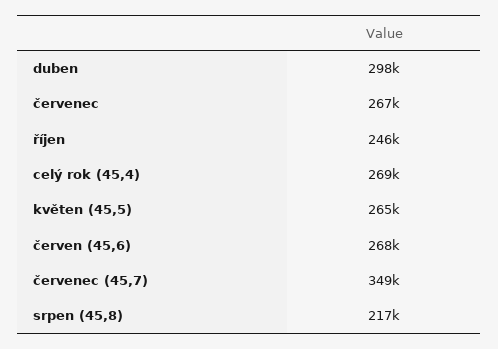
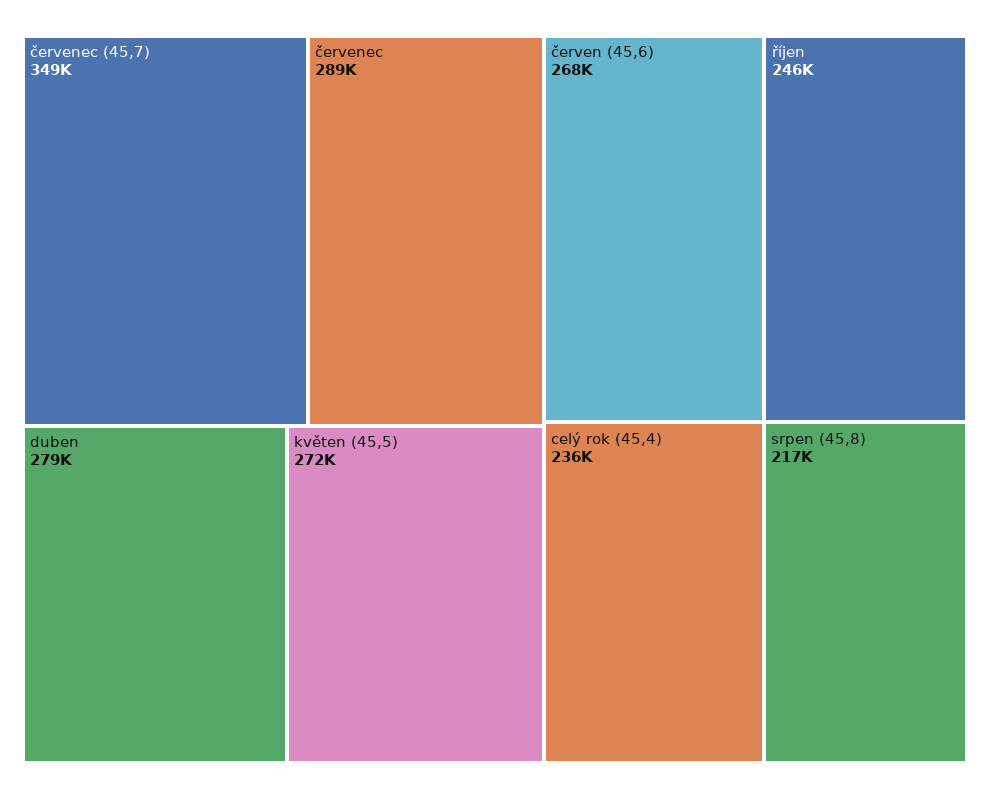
duben: 298000 -> 279000
červenec: 267000 -> 289000
celý rok (45,4): 269000 -> 236000
květen (45,5): 265000 -> 272000

